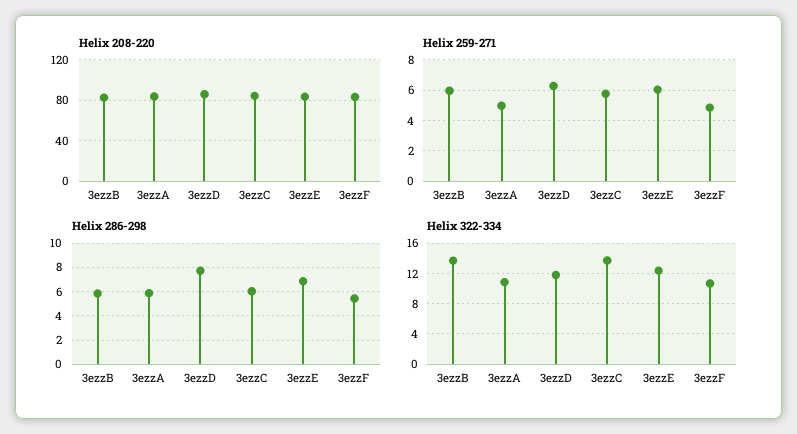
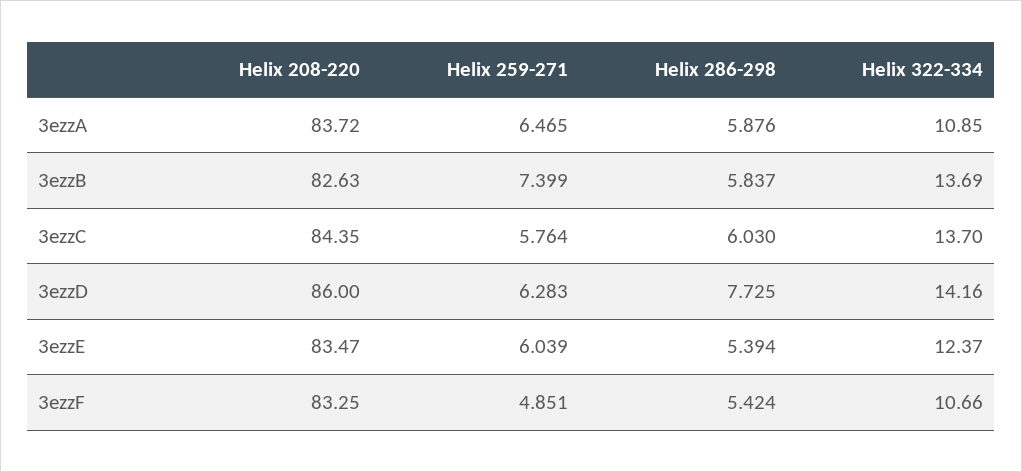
Helix 259-271, 3ezzB: 6 -> 7.399
Helix 259-271, 3ezzA: 5 -> 6.465
Helix 286-298, 3ezzE: 7 -> 5.394
Helix 322-334, 3ezzD: 12 -> 14.16

